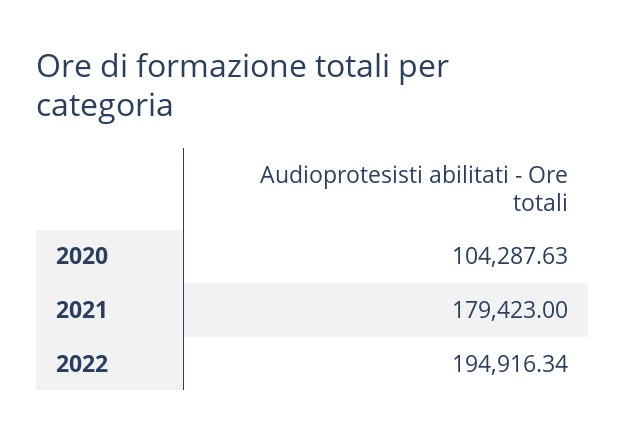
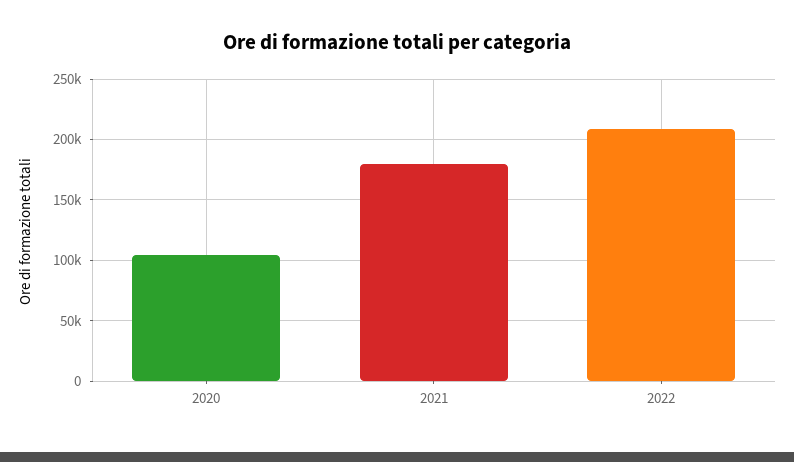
2022: 194916.34 -> 210000

